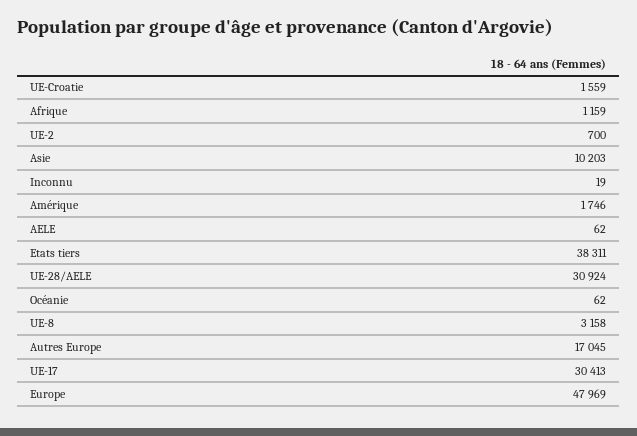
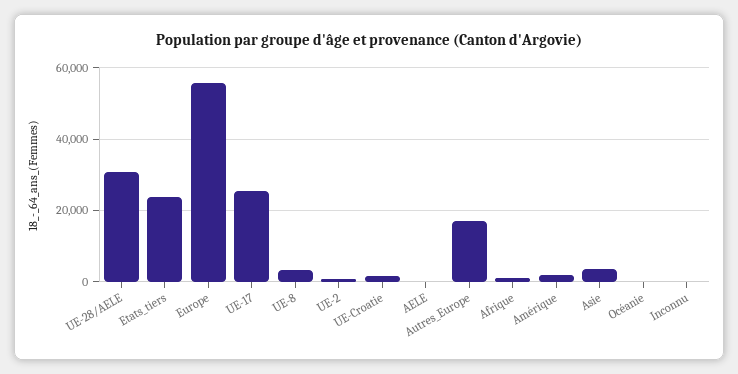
Asie: 10203 -> 4000
Etats tiers: 38311 -> 24000
UE-17: 30413 -> 26000
Europe: 47969 -> 56000

